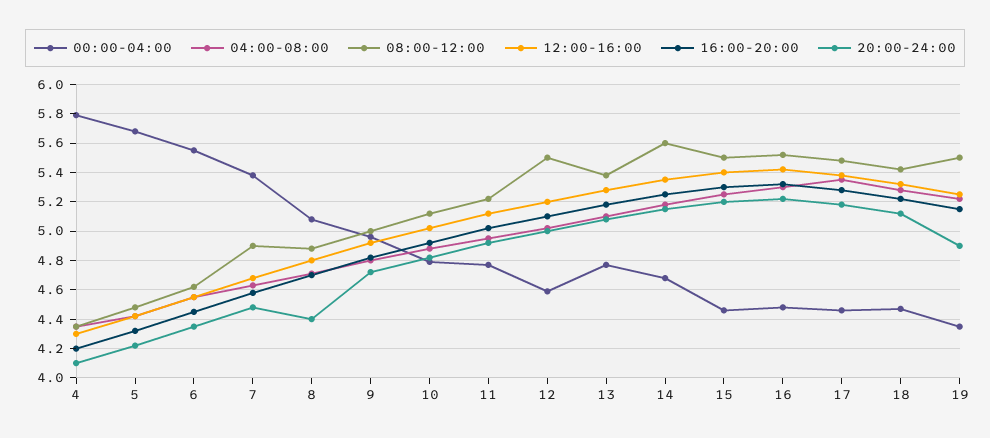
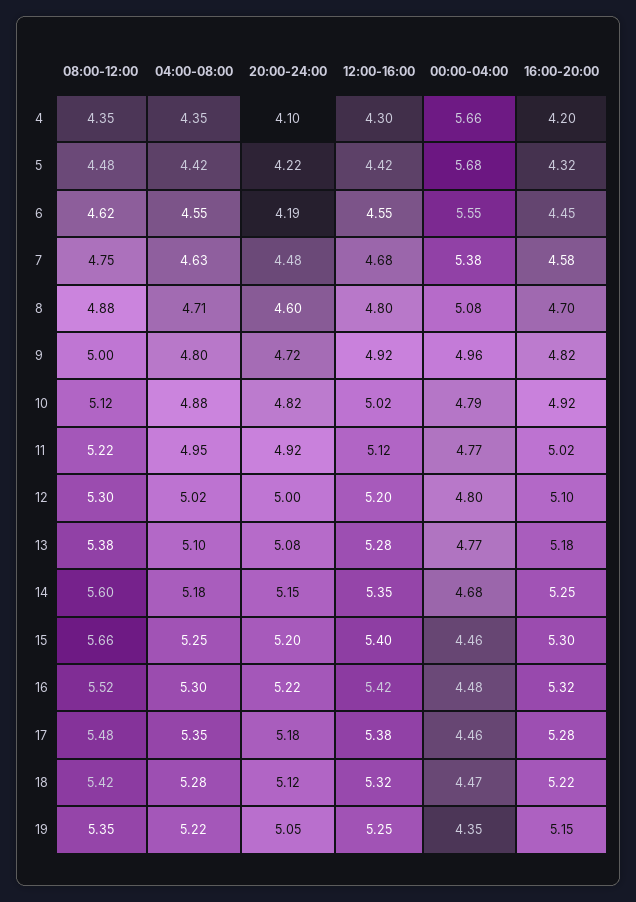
00:00-04:00, 4: 5.8 -> 5.66
20:00-24:00, 6: 4.35 -> 4.19
08:00-12:00, 7: 4.9 -> 4.75
20:00-24:00, 8: 4.4 -> 4.6
00:00-04:00, 12: 4.6 -> 4.8
08:00-12:00, 12: 5.5 -> 5.3
08:00-12:00, 15: 5.5 -> 5.66
08:00-12:00, 19: 5.5 -> 5.35
20:00-24:00, 19: 4.9 -> 5.05

